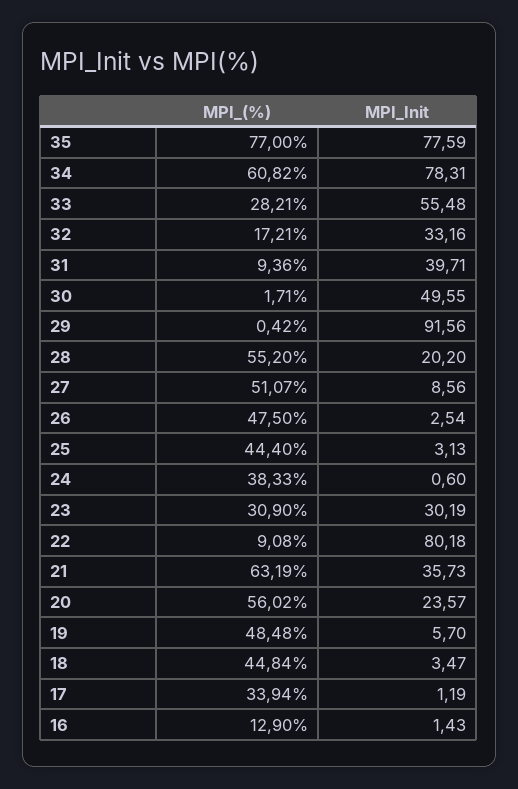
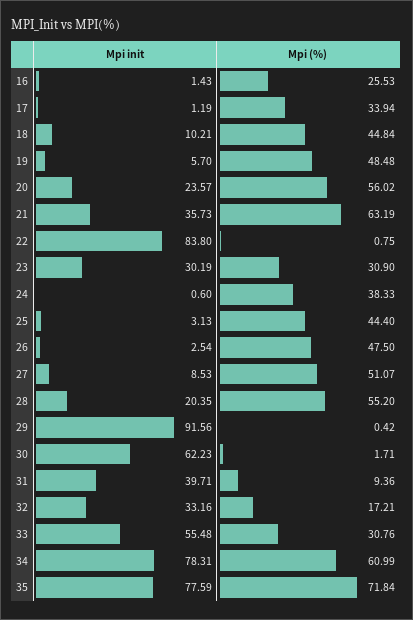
MPI_(%), 35: 77 -> 71.84
MPI_(%), 34: 60.82 -> 60.99
MPI_(%), 33: 28.21 -> 30.76
MPI_Init, 30: 49.55 -> 62.23
MPI_Init, 28: 20.2 -> 20.35
MPI_Init, 27: 8.56 -> 8.53
MPI_(%), 22: 9.08 -> 0.75
MPI_Init, 22: 80.18 -> 83.8
MPI_Init, 18: 3.47 -> 10.21
MPI_(%), 16: 12.9 -> 25.53

